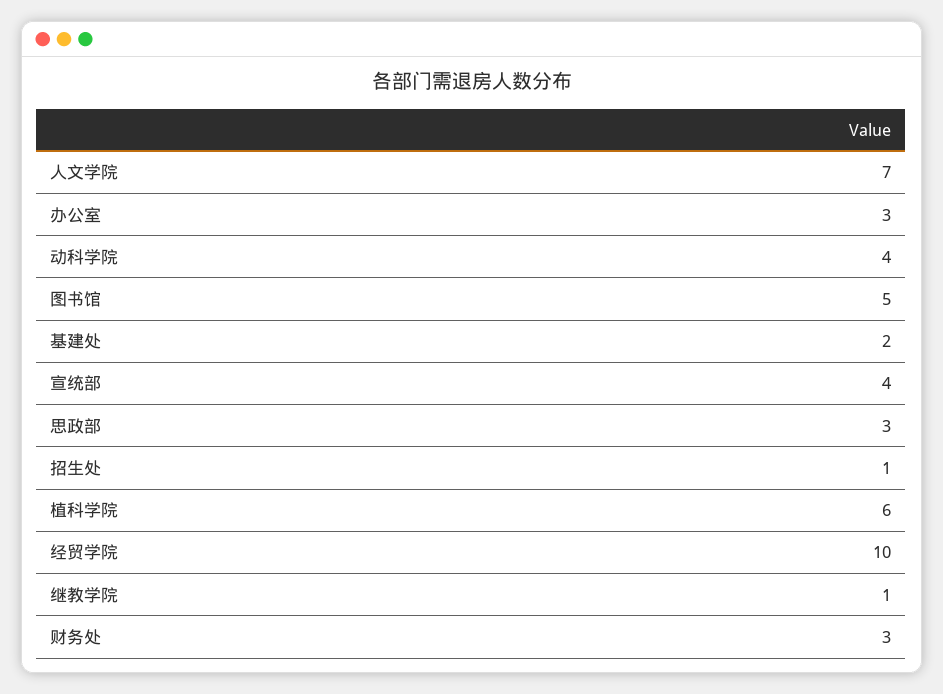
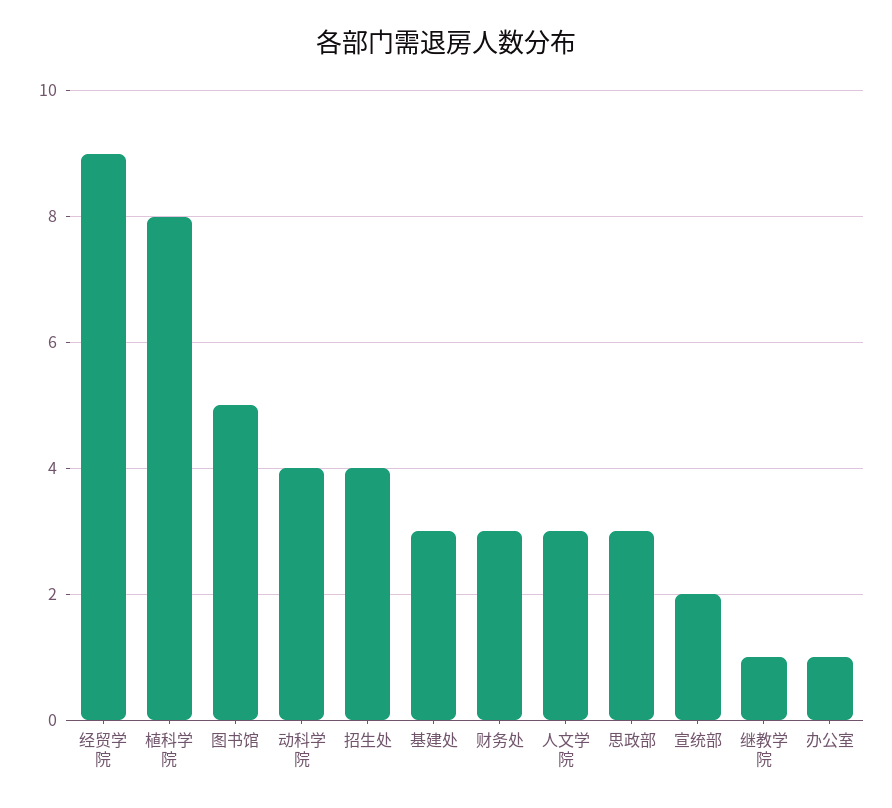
人文学院: 7 -> 3
办公室: 3 -> 1
基建处: 2 -> 3
宣统部: 4 -> 2
招生处: 1 -> 4
植科学院: 6 -> 8
经贸学院: 10 -> 9

